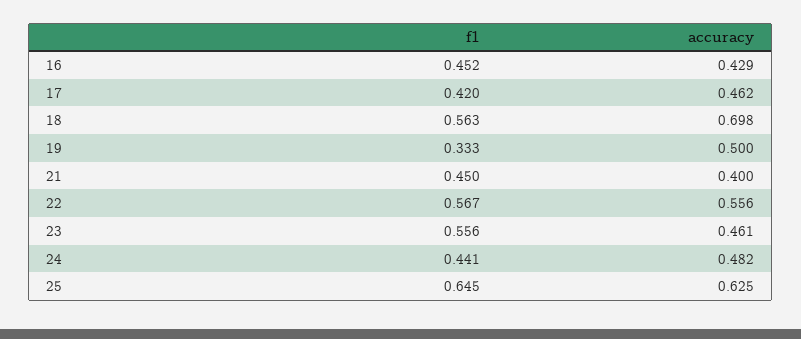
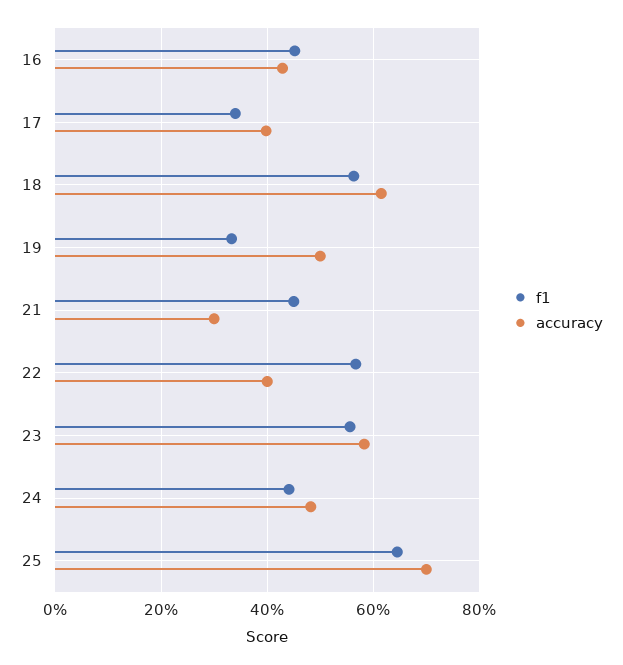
f1, 17: 0.42 -> 0.34
accuracy, 17: 0.462 -> 0.4
accuracy, 18: 0.698 -> 0.62
accuracy, 21: 0.4 -> 0.3
accuracy, 22: 0.556 -> 0.4
accuracy, 23: 0.461 -> 0.58
accuracy, 25: 0.625 -> 0.7

